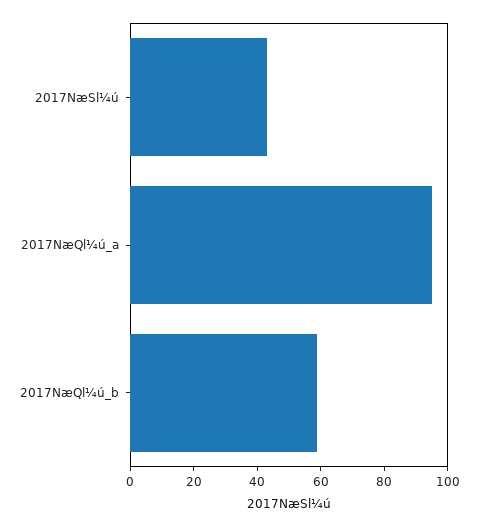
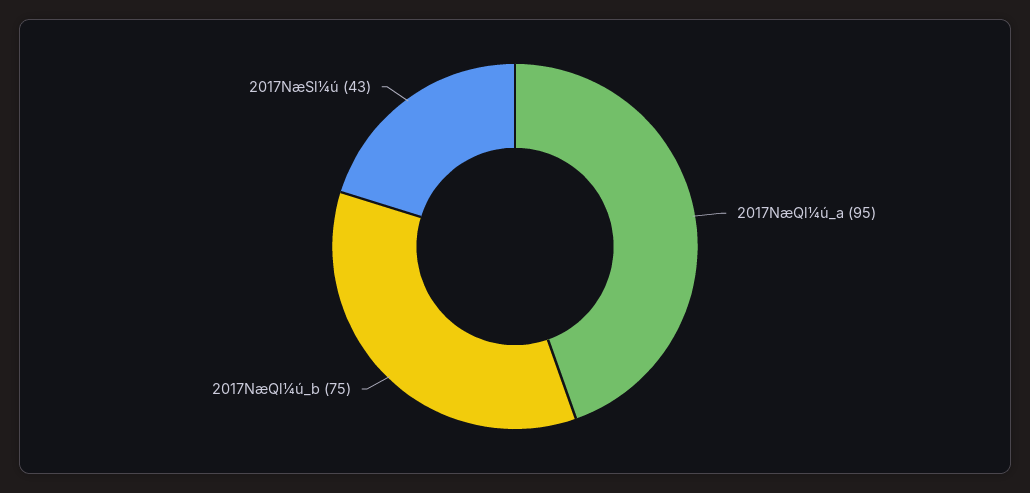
2017NæQl¼ú_b: 60 -> 75

